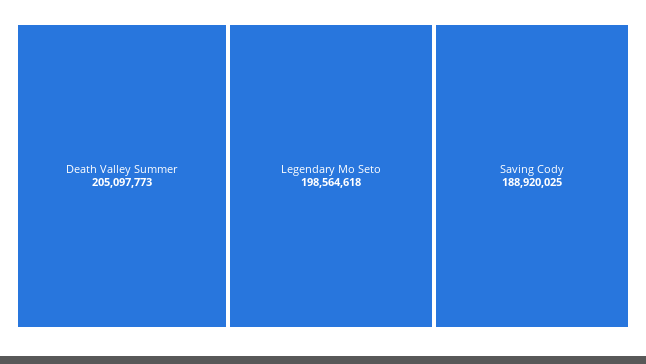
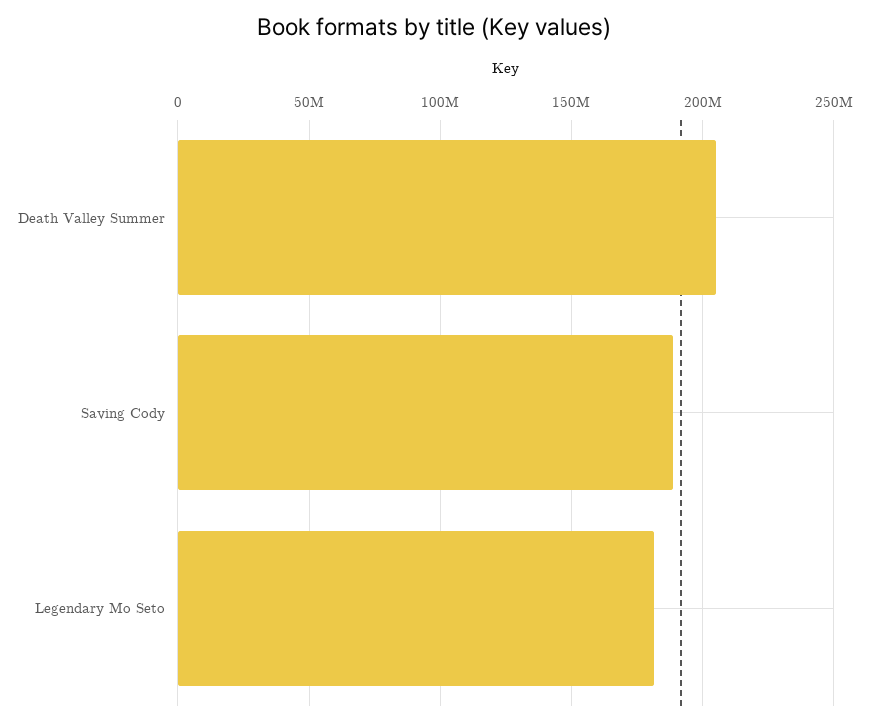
Legendary Mo Seto: 198564618 -> 180000000

